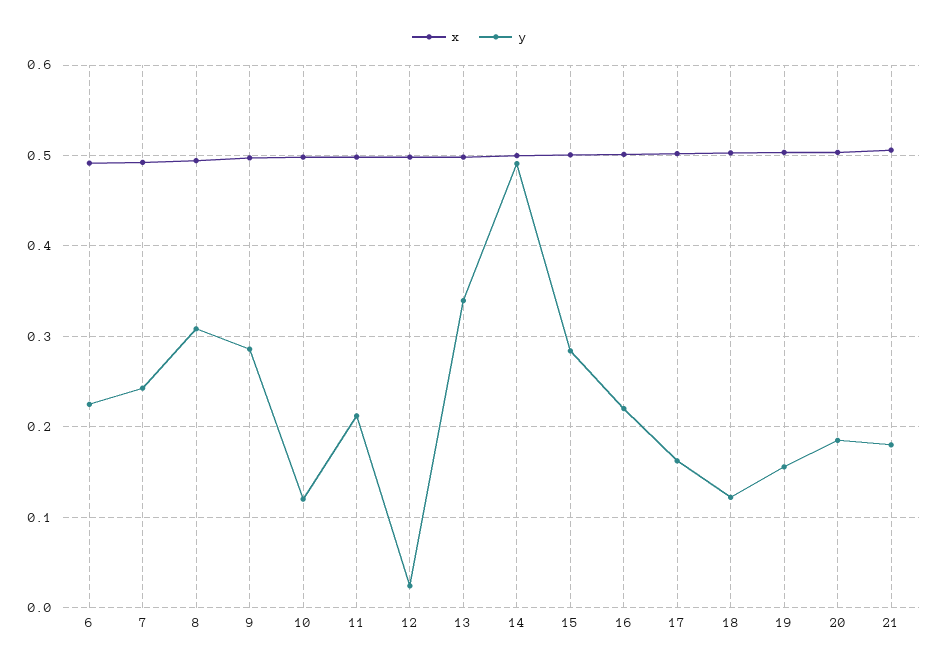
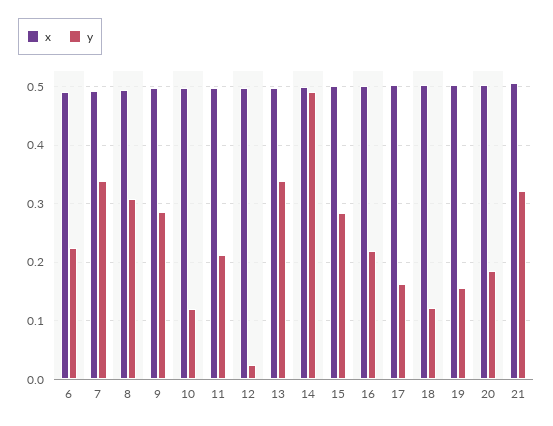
y, 7: 0.24 -> 0.34
y, 21: 0.18 -> 0.32

